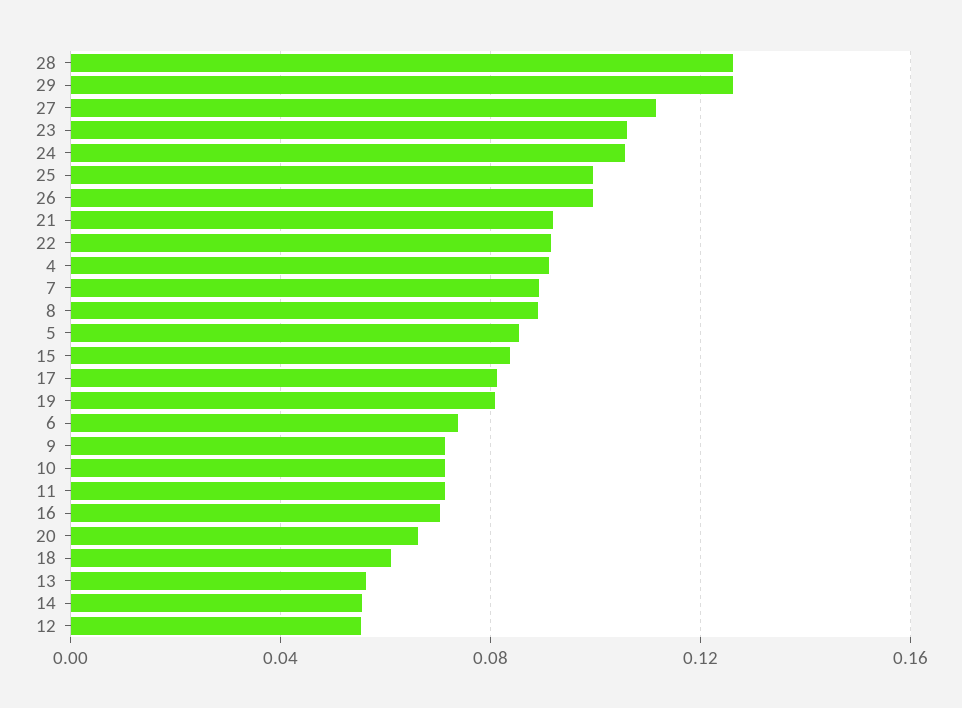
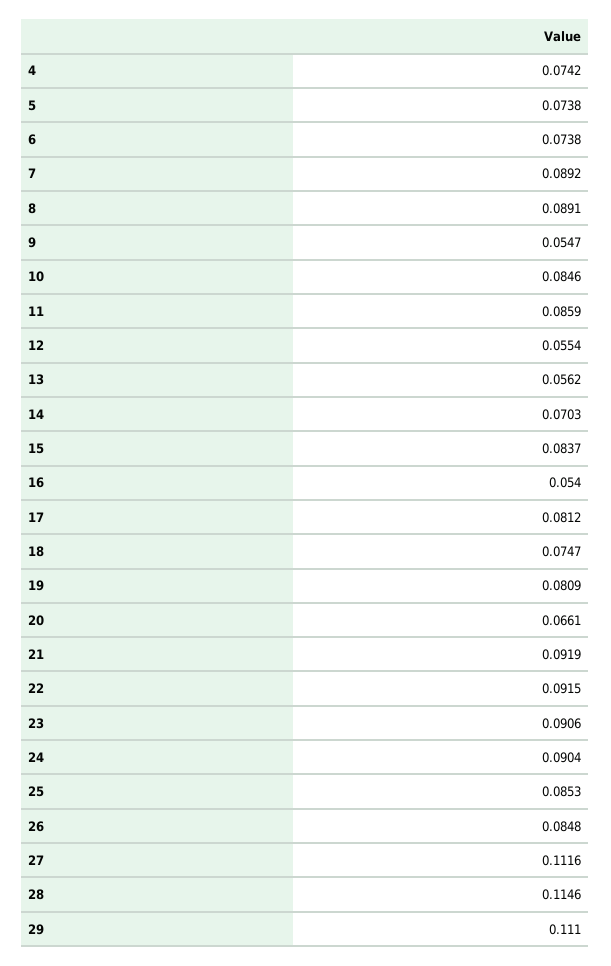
28: 0.125 -> 0.1146
29: 0.125 -> 0.111
23: 0.105 -> 0.0906
24: 0.105 -> 0.0904
25: 0.1 -> 0.0853
26: 0.1 -> 0.0848
4: 0.09 -> 0.0742
5: 0.085 -> 0.0738
9: 0.07 -> 0.0547
10: 0.07 -> 0.0846
11: 0.07 -> 0.0859
16: 0.07 -> 0.054
18: 0.06 -> 0.0747
14: 0.055 -> 0.0703

